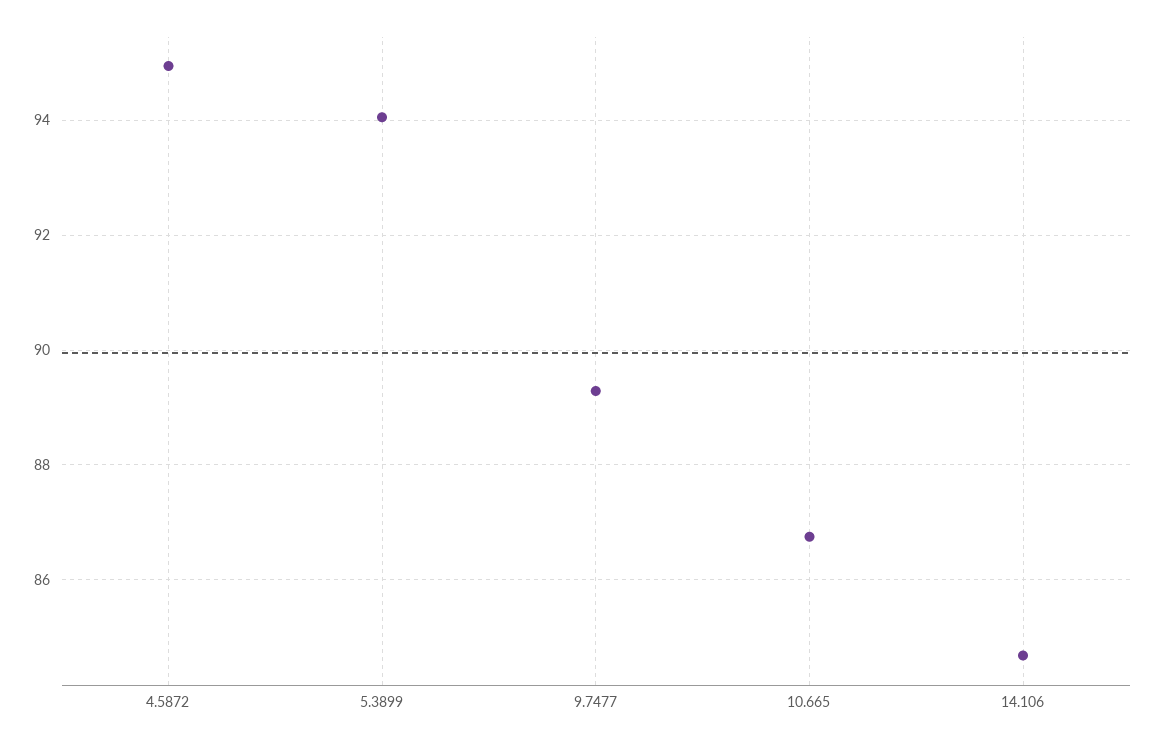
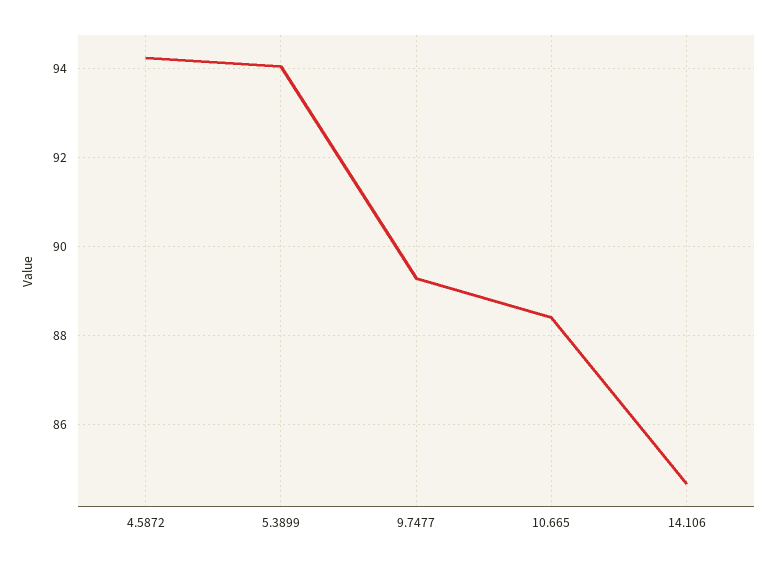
4.5872: 95 -> 94.2
10.665: 86.8 -> 88.4

